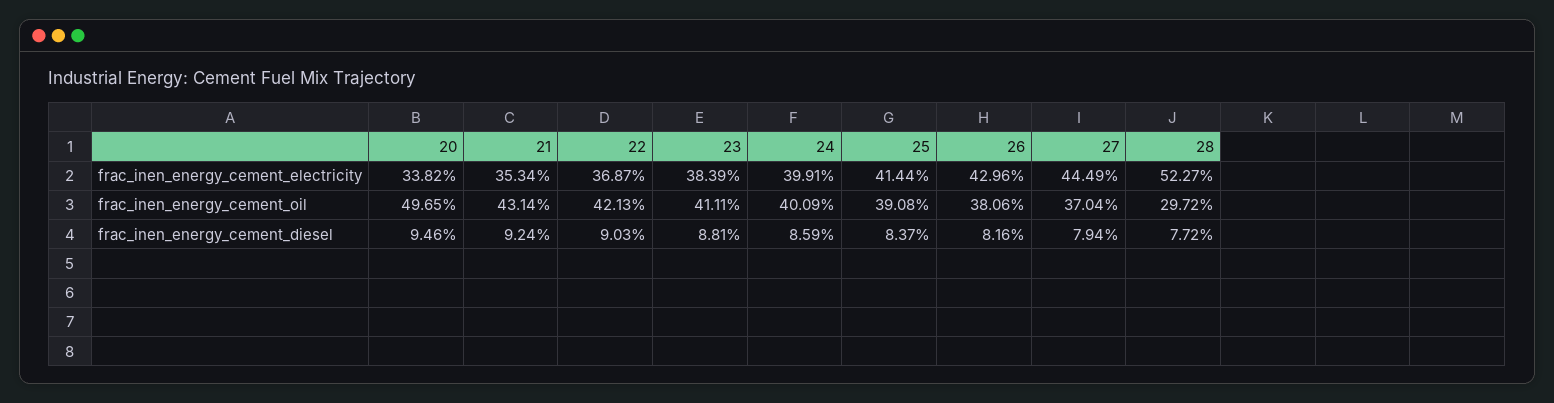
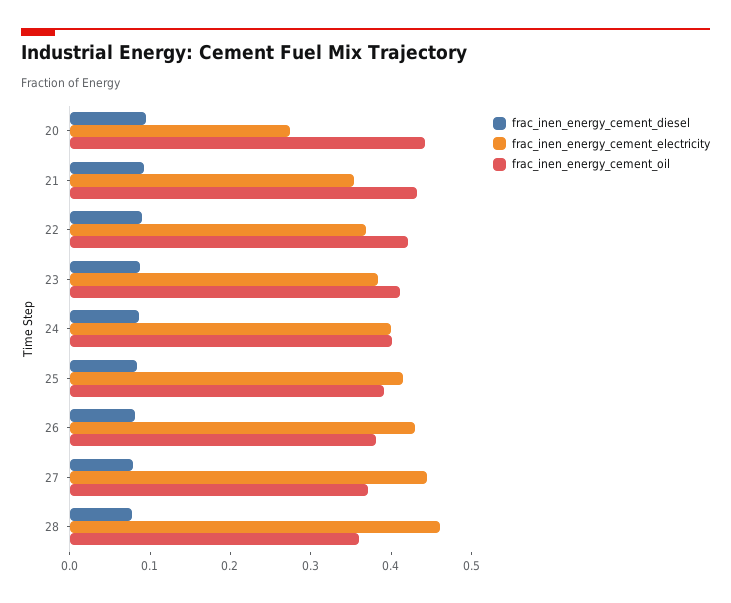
frac_inen_energy_cement_electricity, 20: 0.3382 -> 0.28
frac_inen_energy_cement_electricity, 28: 0.5227 -> 0.46
frac_inen_energy_cement_oil, 20: 0.4965 -> 0.44
frac_inen_energy_cement_oil, 28: 0.2972 -> 0.36

